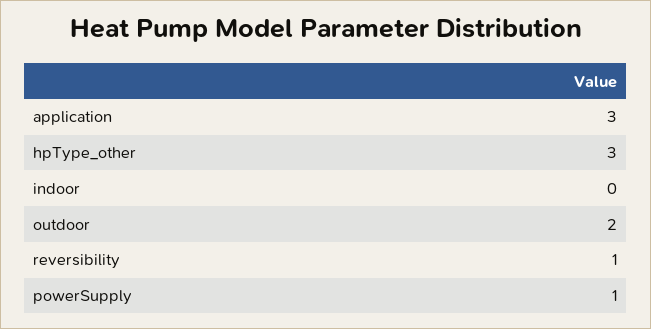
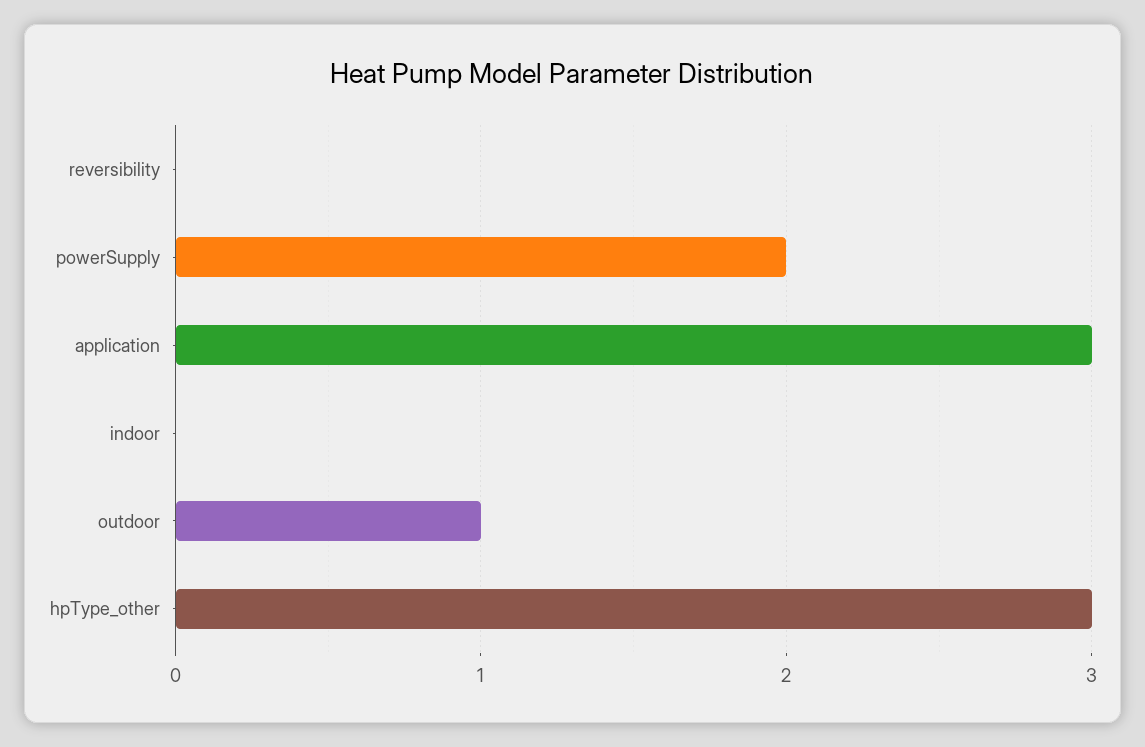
outdoor: 2 -> 1
reversibility: 1 -> 0
powerSupply: 1 -> 2

